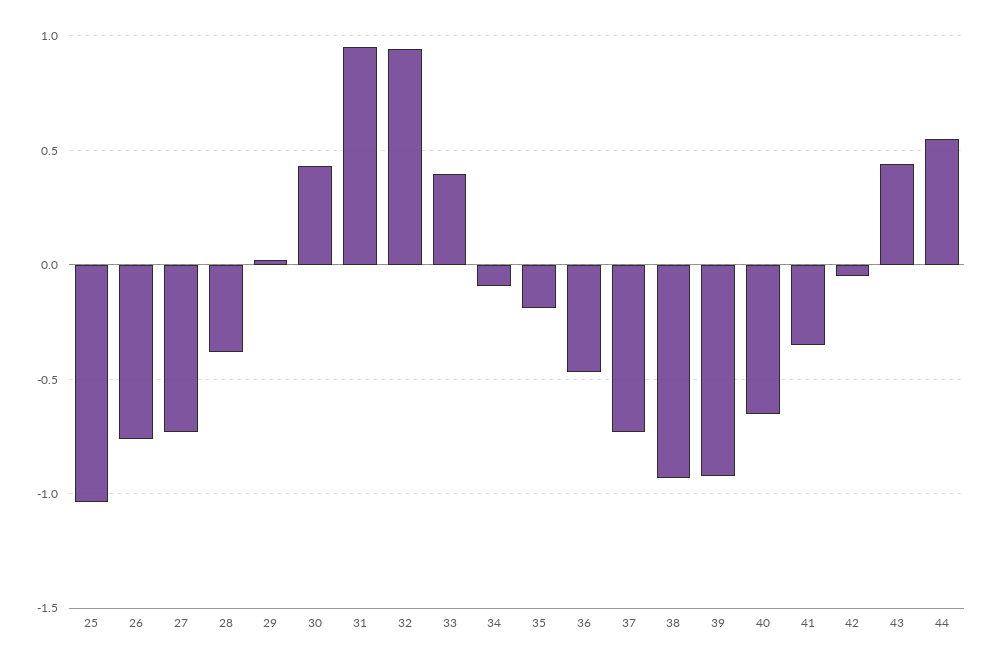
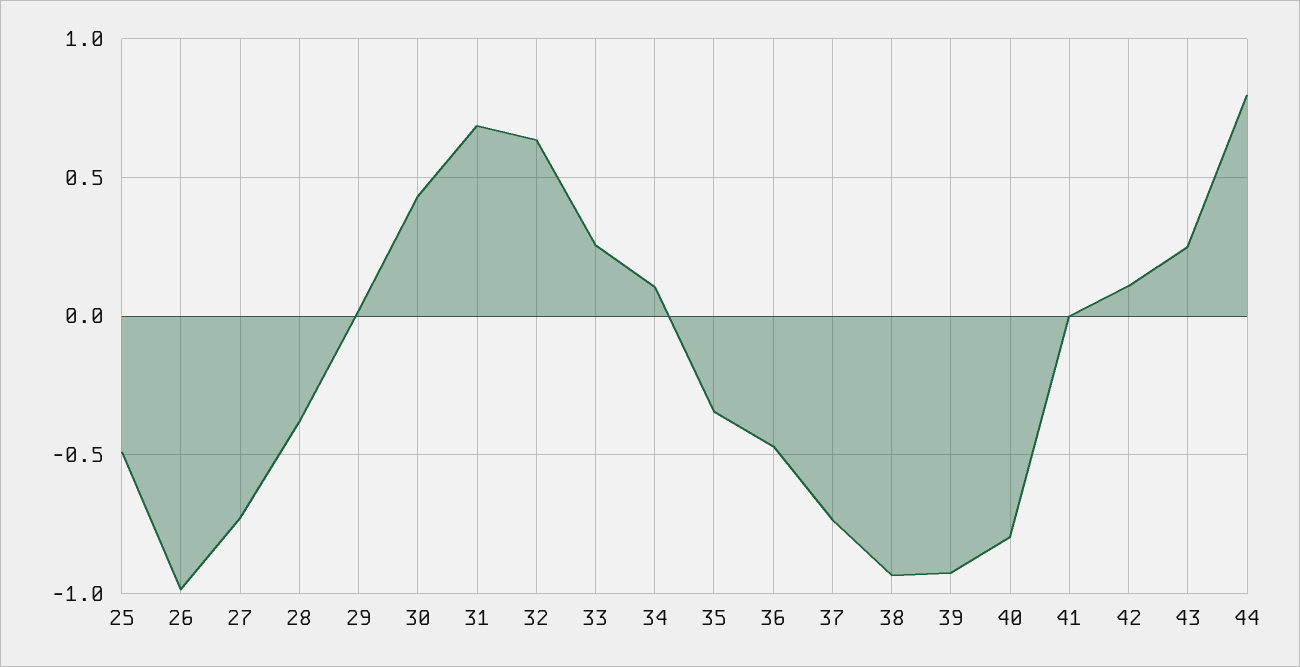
25: -1.05 -> -0.5
26: -0.75 -> -1
31: 0.95 -> 0.7
32: 0.95 -> 0.65
33: 0.4 -> 0.25
34: -0.1 -> 0.1
35: -0.2 -> -0.35
40: -0.65 -> -0.8
41: -0.35 -> 0
42: -0.05 -> 0.1
43: 0.45 -> 0.25
44: 0.55 -> 0.8

